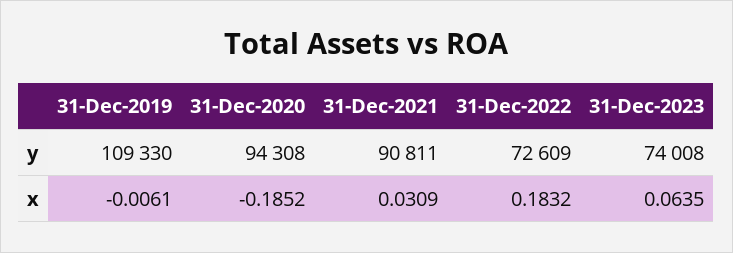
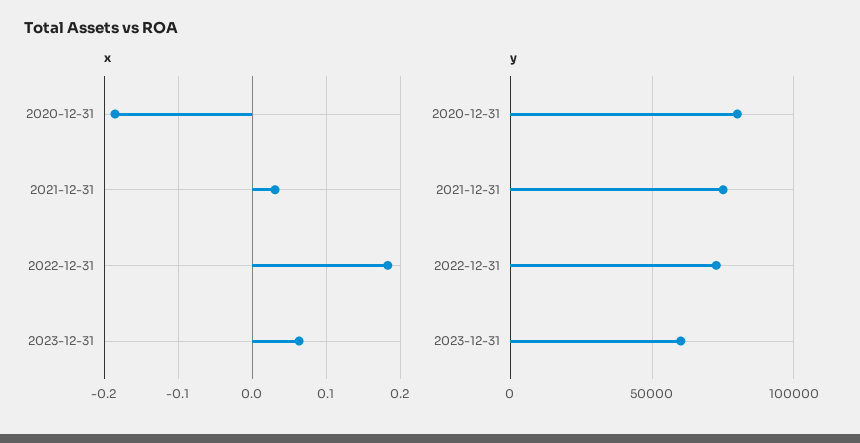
y, 31-Dec-2019: 109330 -> none
y, 31-Dec-2020: 94308 -> 80000
y, 31-Dec-2021: 90811 -> 75000
y, 31-Dec-2023: 74008 -> 60000
x, 31-Dec-2019: -0.0061 -> none

